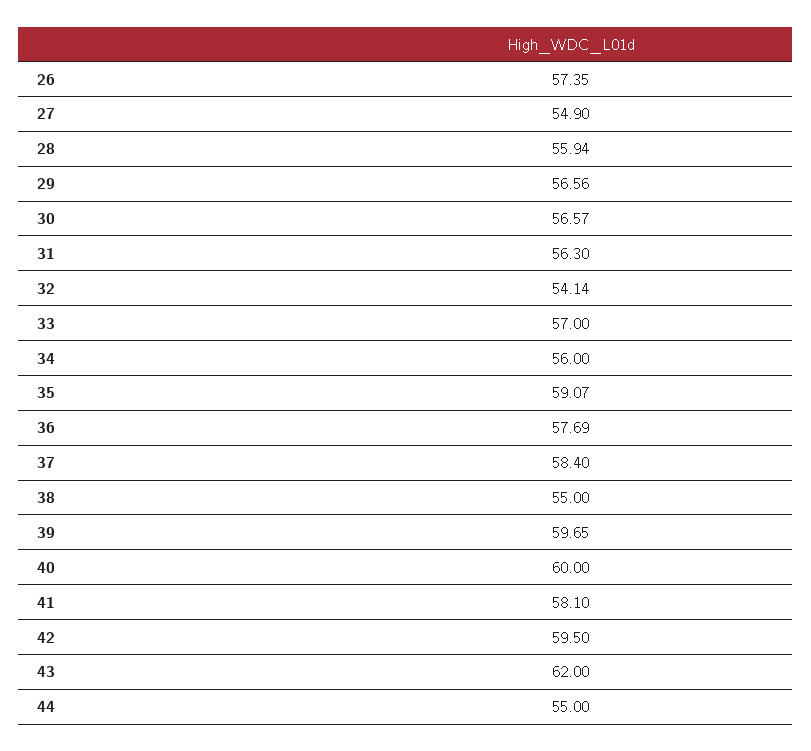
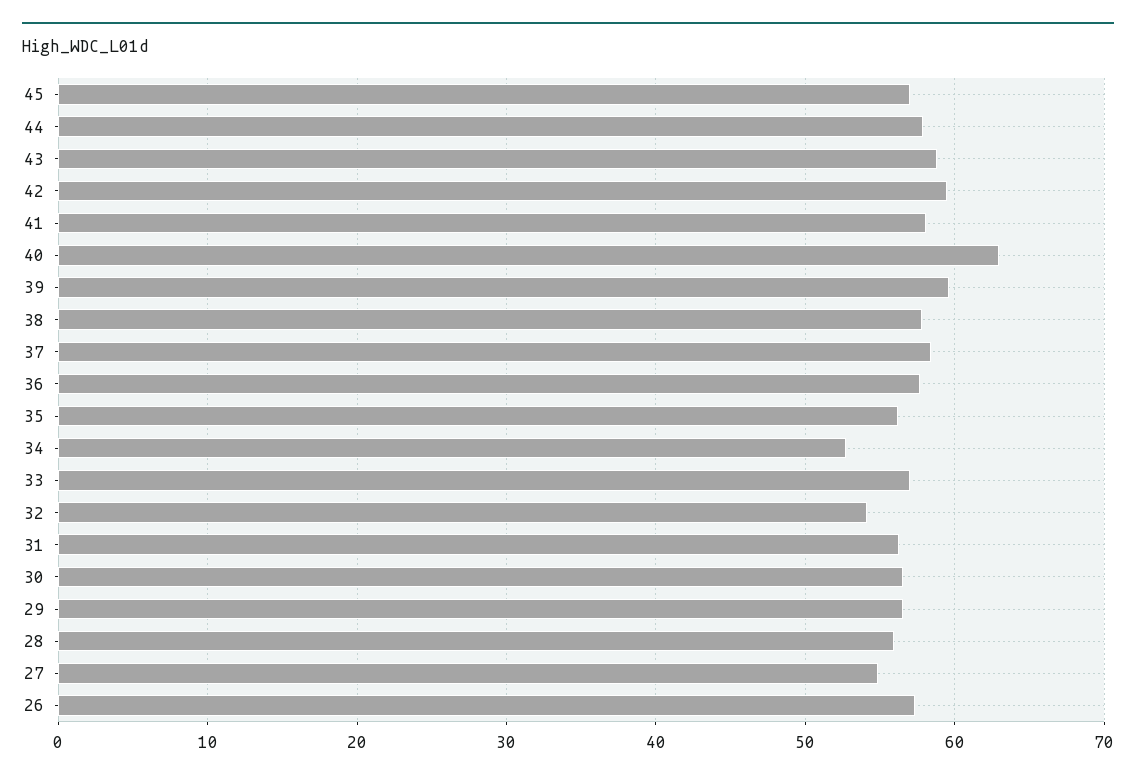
34: 56 -> 53
35: 59.07 -> 56
38: 55 -> 58
40: 60 -> 63
43: 62 -> 59
44: 55 -> 58
45: none -> 57

